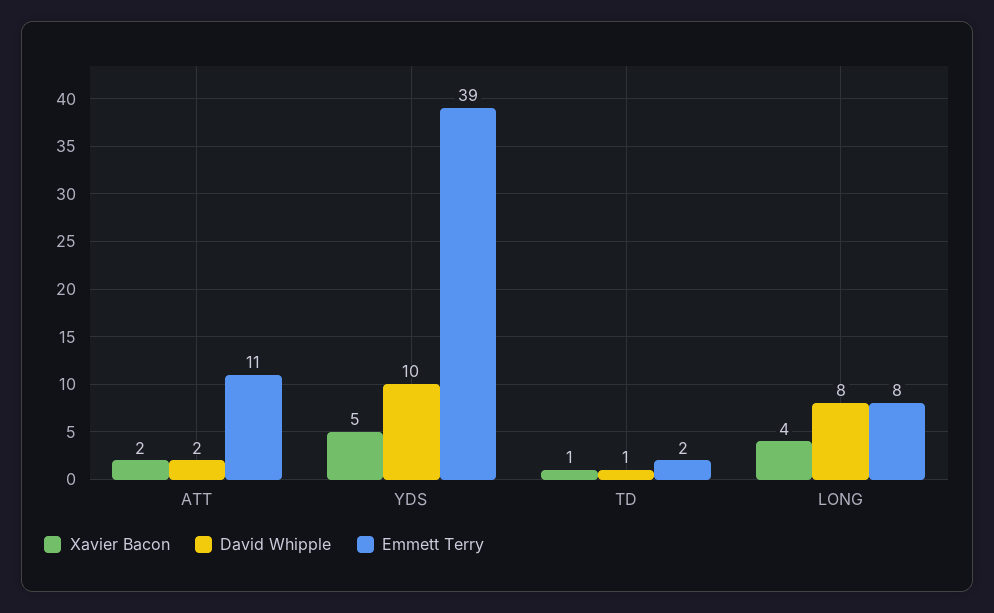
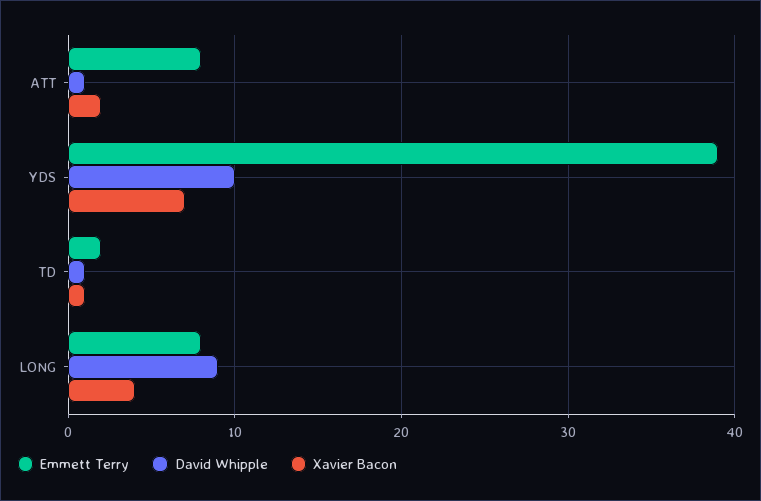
David Whipple, ATT: 2 -> 1
Emmett Terry, ATT: 11 -> 8
Xavier Bacon, YDS: 5 -> 7
David Whipple, LONG: 8 -> 9

